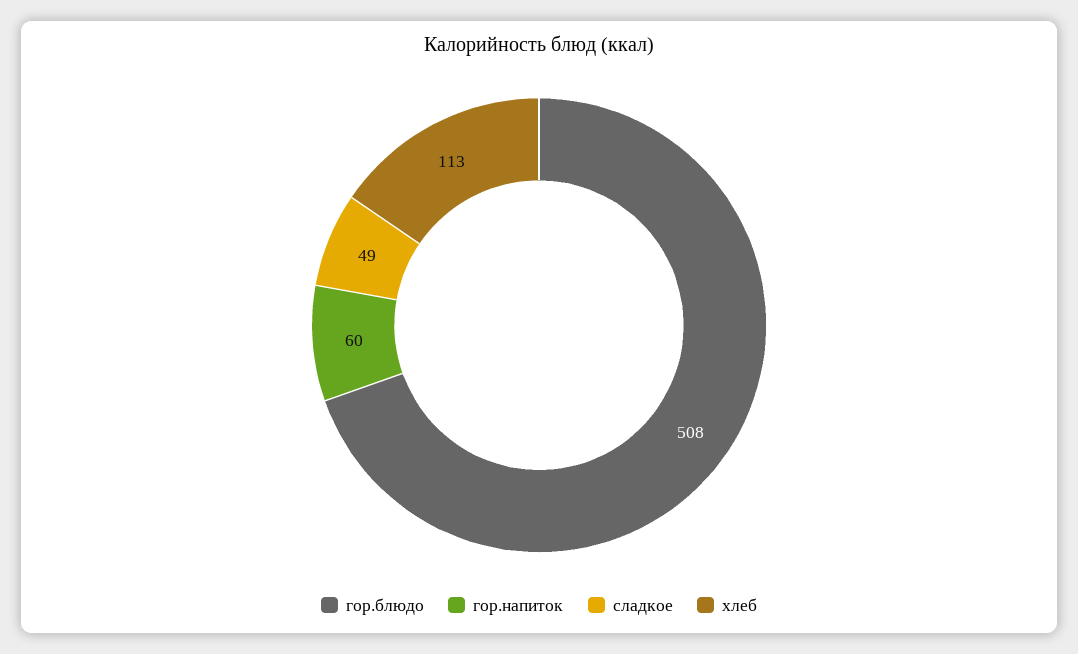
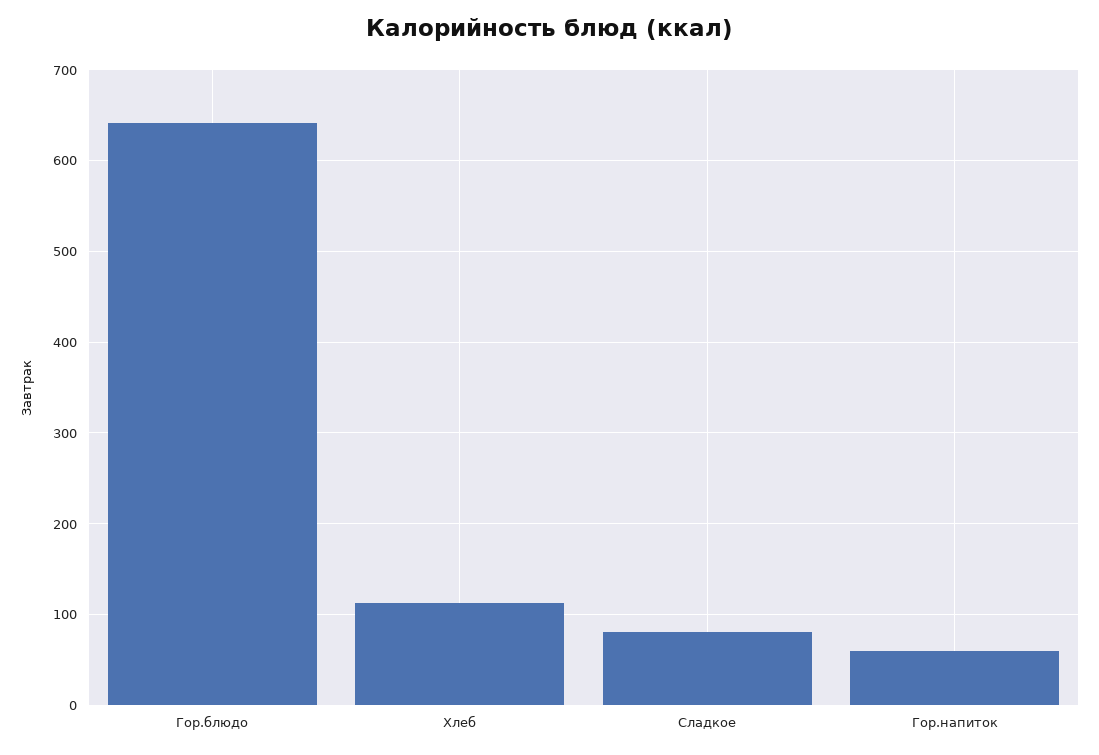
гор.блюдо: 508 -> 640
сладкое: 49 -> 80

